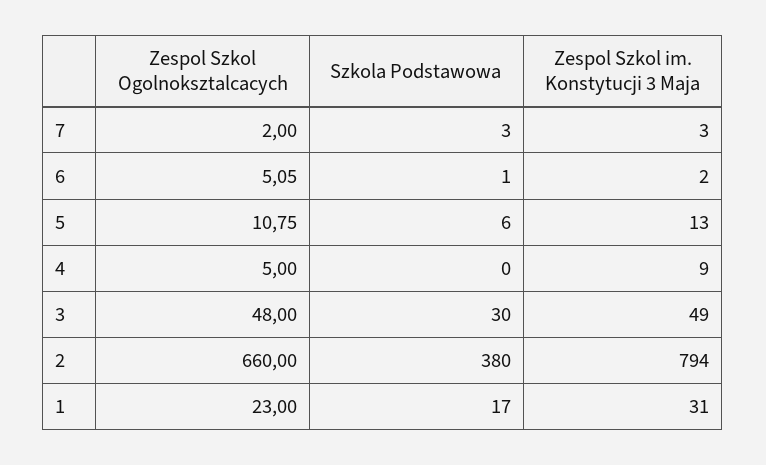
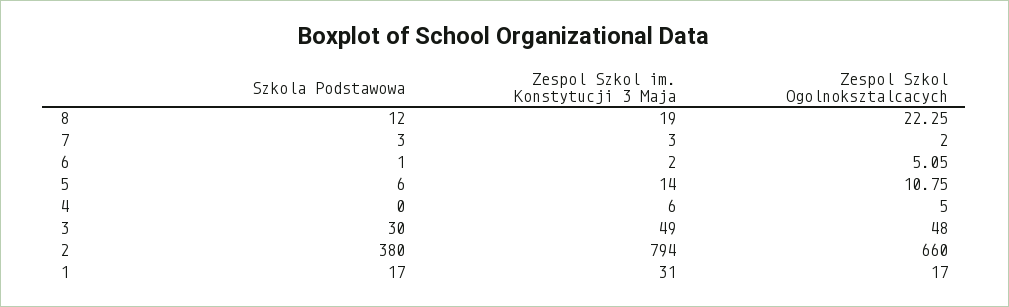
Zespol Szkol im. Konstytucji 3 Maja, 5: 13 -> 14
Zespol Szkol im. Konstytucji 3 Maja, 4: 9 -> 6
Zespol Szkol Ogolnoksztalcacych, 1: 23 -> 17
Szkola Podstawowa, 8: none -> 12
Zespol Szkol im. Konstytucji 3 Maja, 8: none -> 19
Zespol Szkol Ogolnoksztalcacych, 8: none -> 22.25

